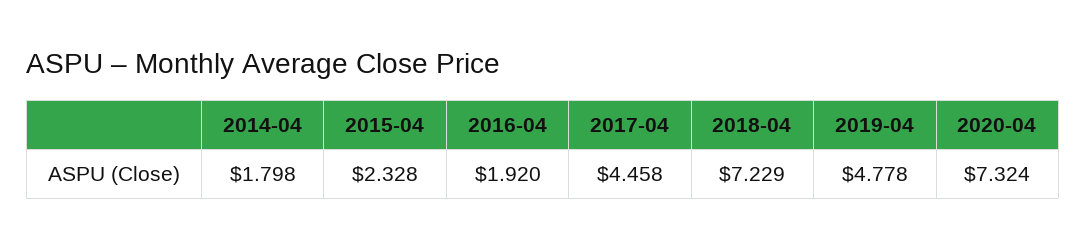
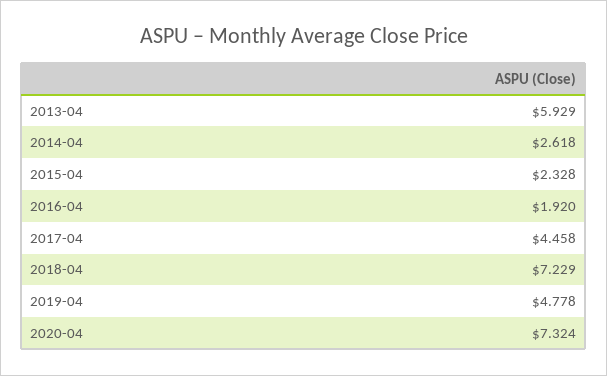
2014-04: 1.798 -> 2.618
2013-04: none -> 5.929

